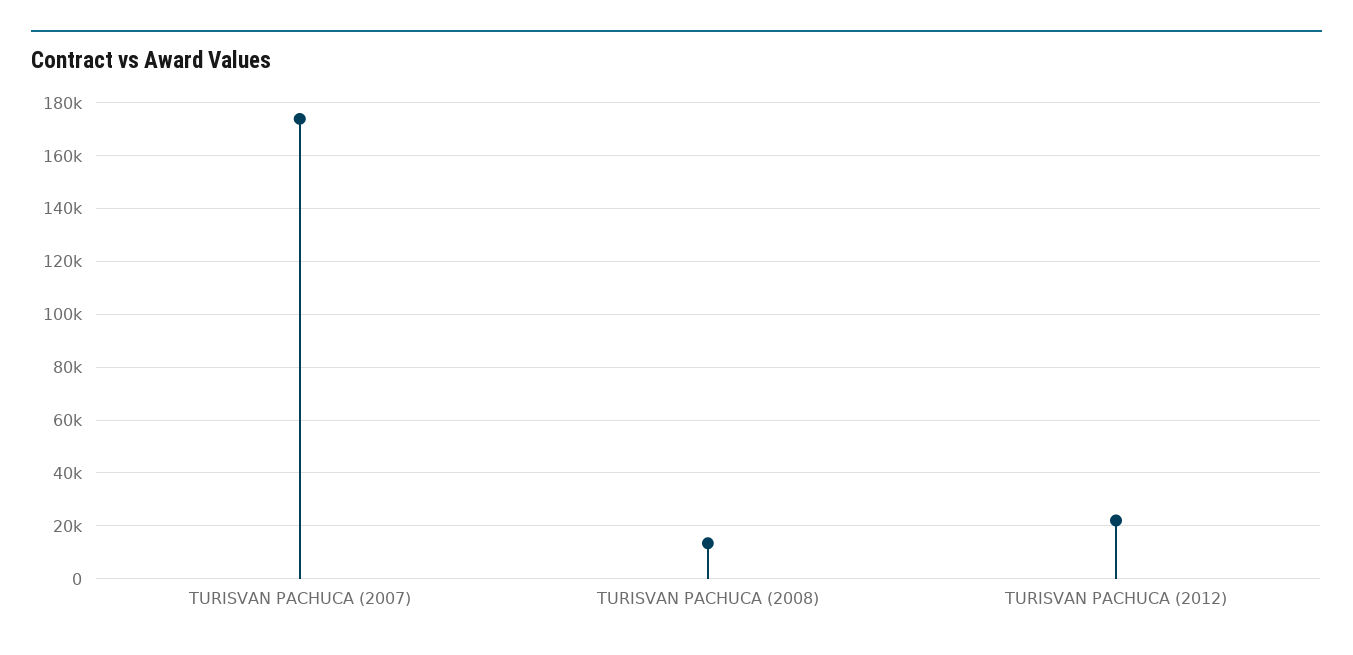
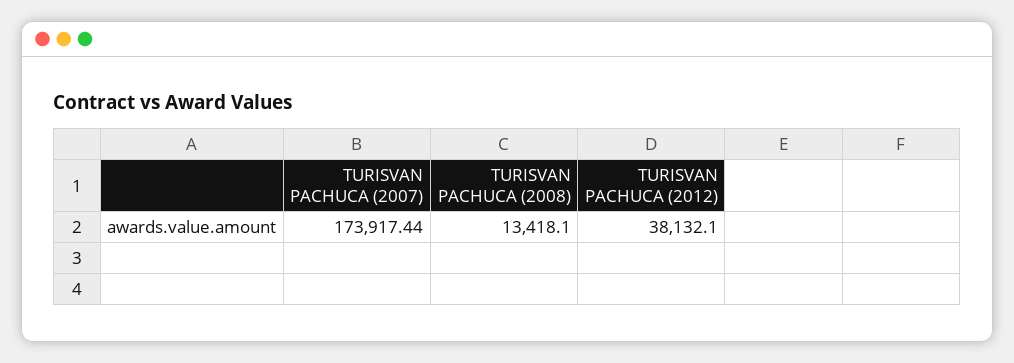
TURISVAN PACHUCA (2012): 22500 -> 38132.1

